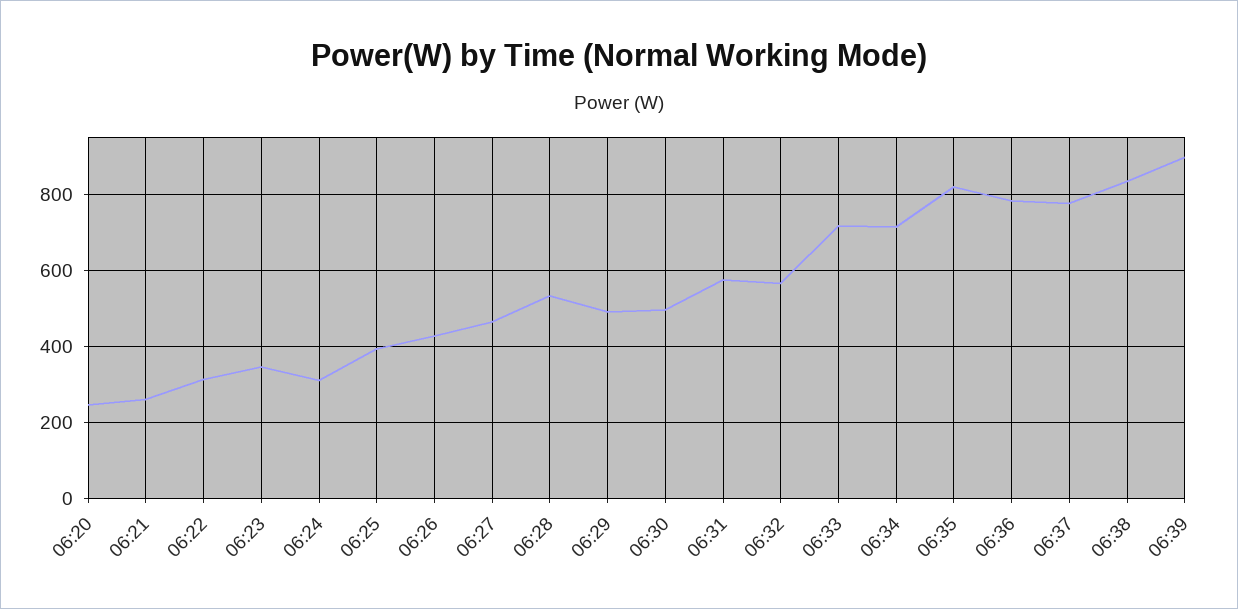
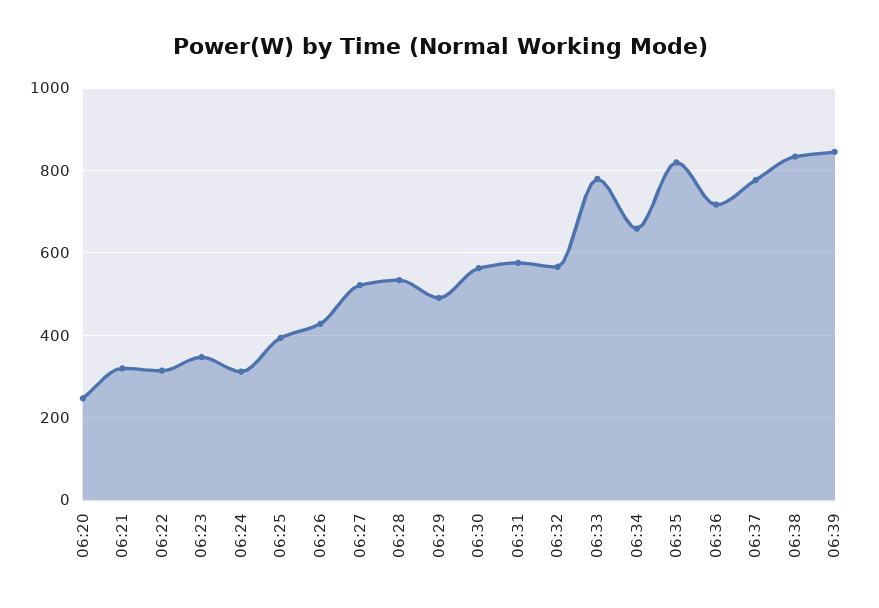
06:21: 260 -> 320
06:27: 460 -> 520
06:30: 500 -> 560
06:33: 720 -> 780
06:34: 720 -> 660
06:36: 780 -> 720
06:39: 900 -> 840

